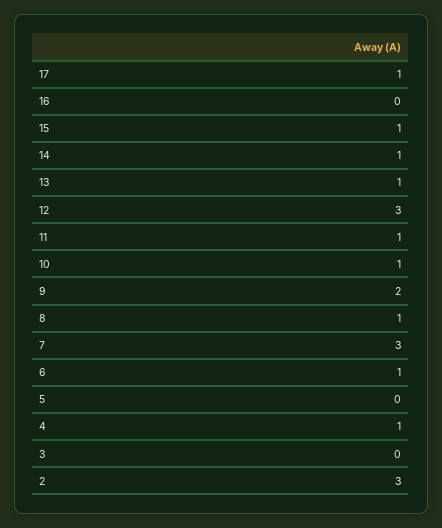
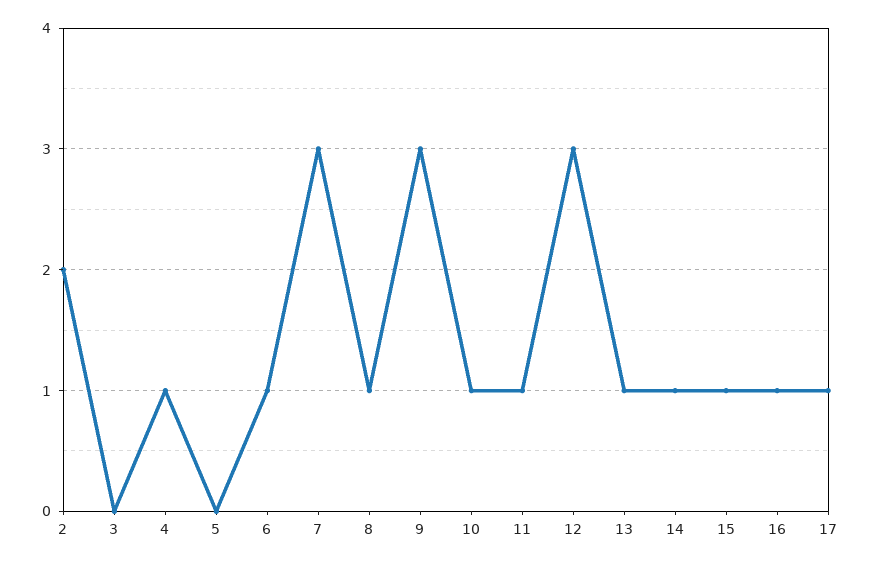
16: 0 -> 1
9: 2 -> 3
2: 3 -> 2

